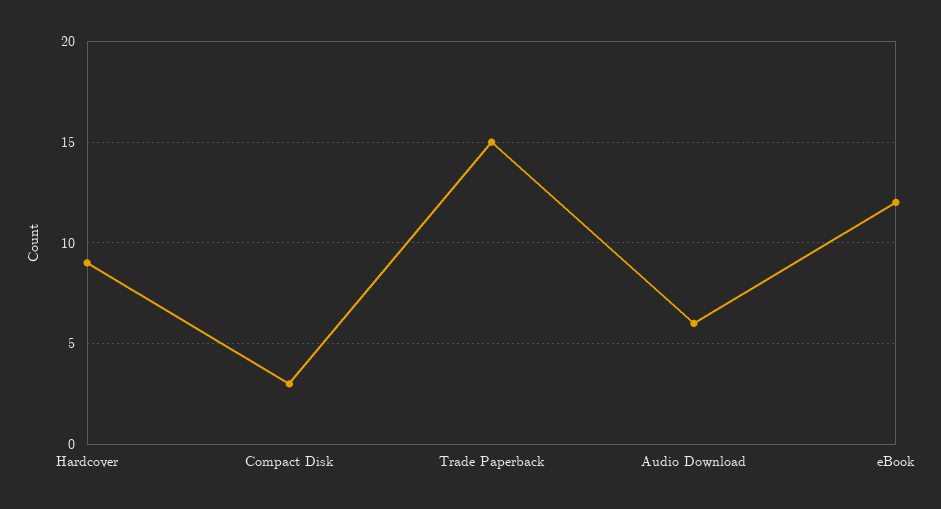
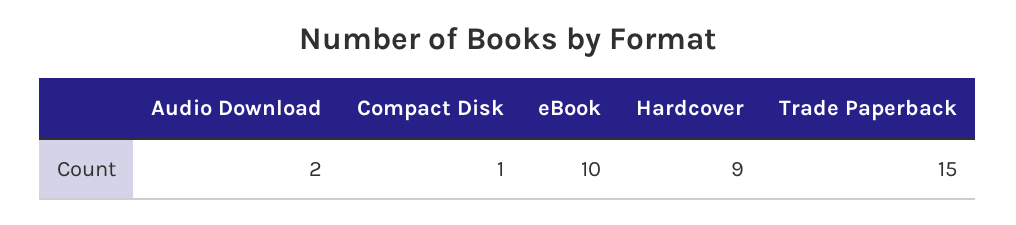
Compact Disk: 3 -> 1
Audio Download: 6 -> 2
eBook: 12 -> 10

